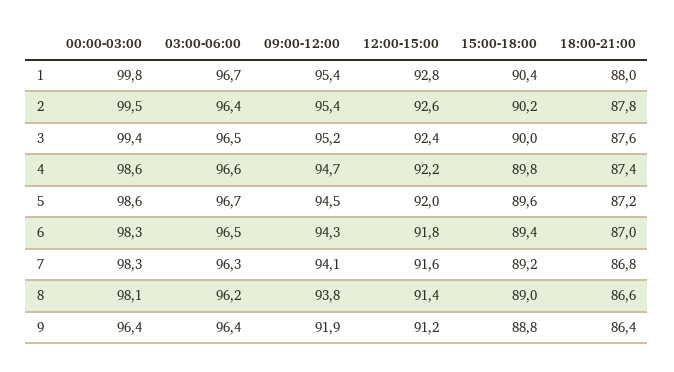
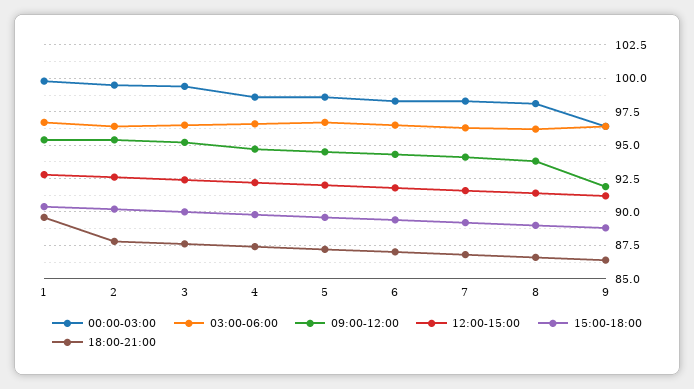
18:00-21:00, 1: 88 -> 89.5

